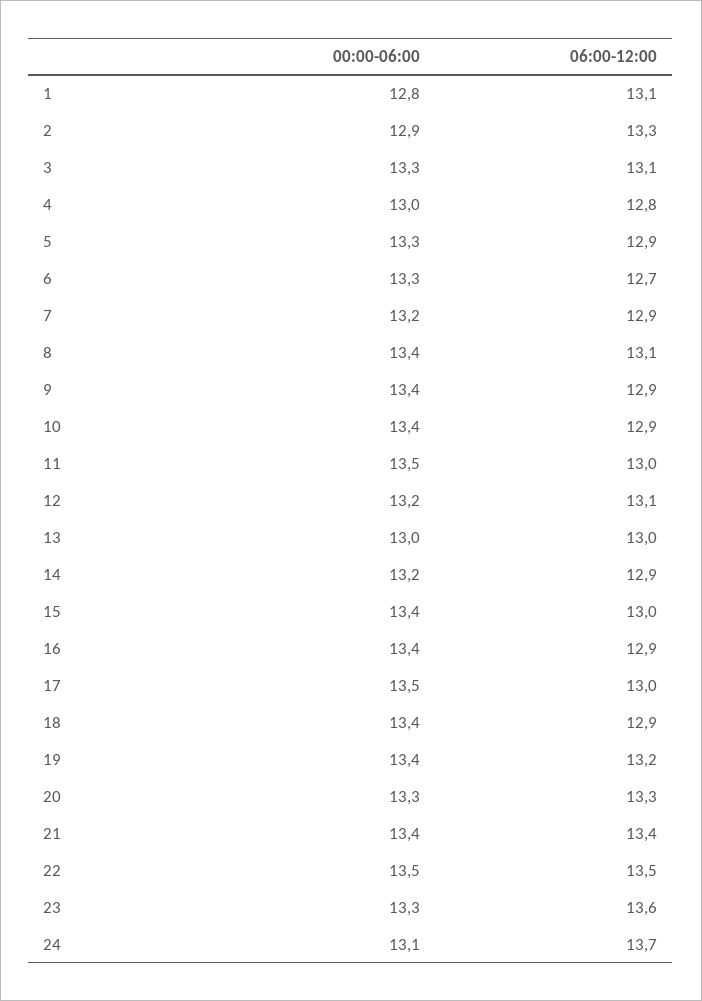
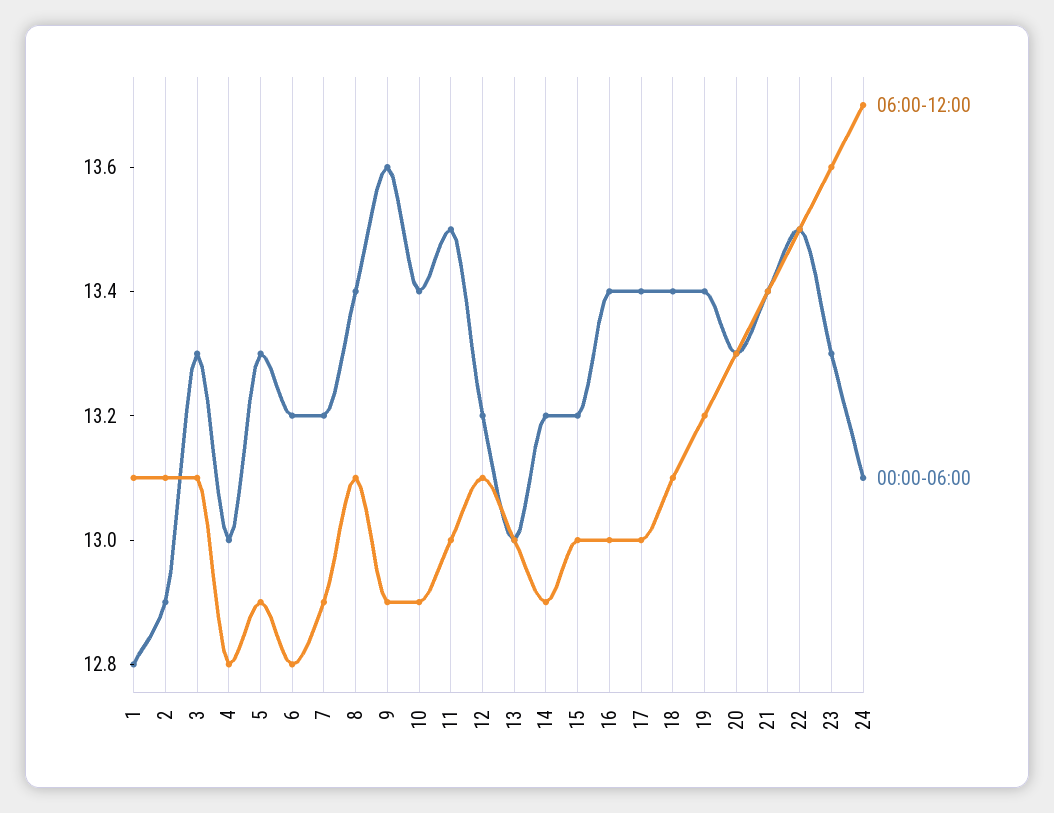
06:00-12:00, 2: 13.3 -> 13.1
00:00-06:00, 6: 13.3 -> 13.2
06:00-12:00, 6: 12.7 -> 12.8
00:00-06:00, 9: 13.4 -> 13.6
00:00-06:00, 15: 13.4 -> 13.2
06:00-12:00, 16: 12.9 -> 13
00:00-06:00, 17: 13.5 -> 13.4
06:00-12:00, 18: 12.9 -> 13.1

